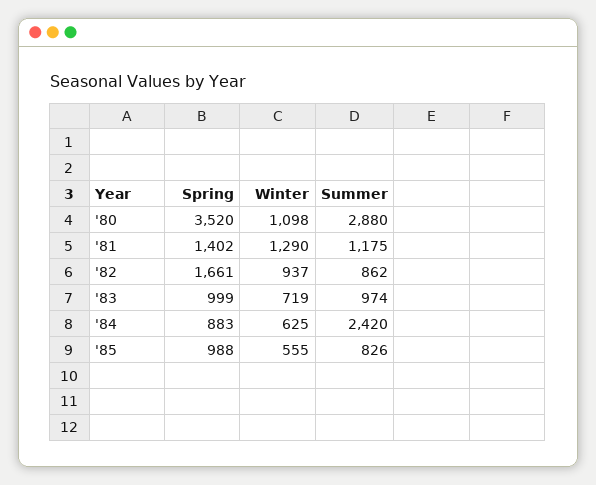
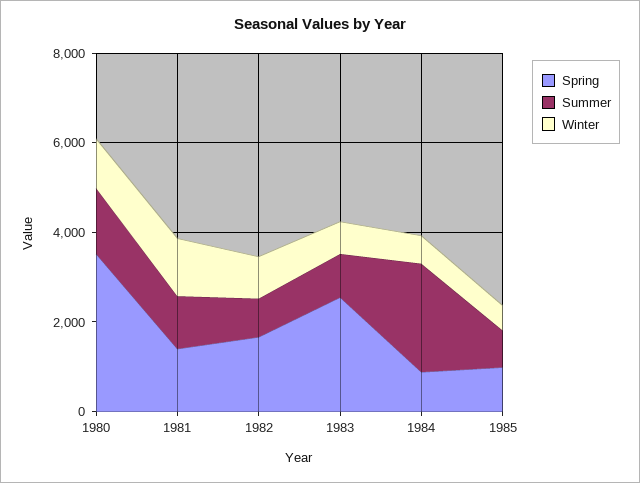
Summer, '80: 2880 -> 1500
Spring, '83: 999 -> 2500

